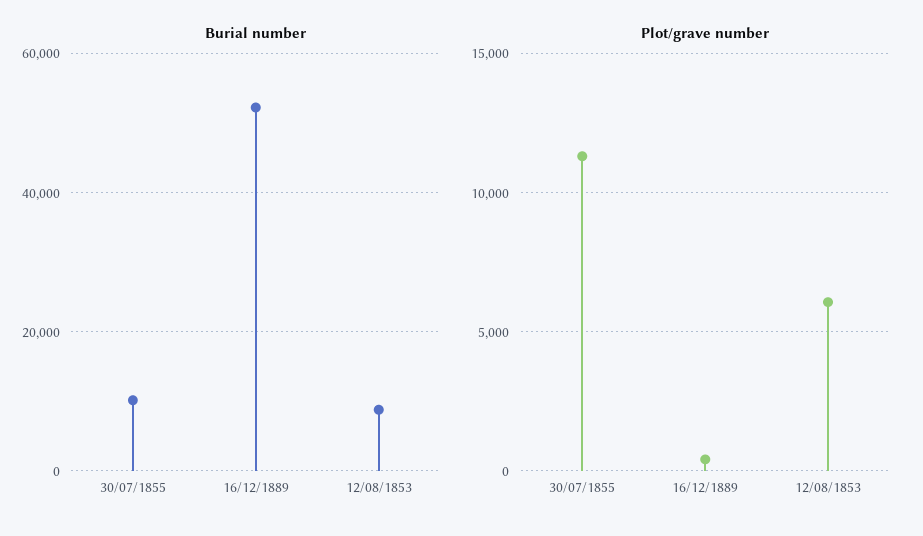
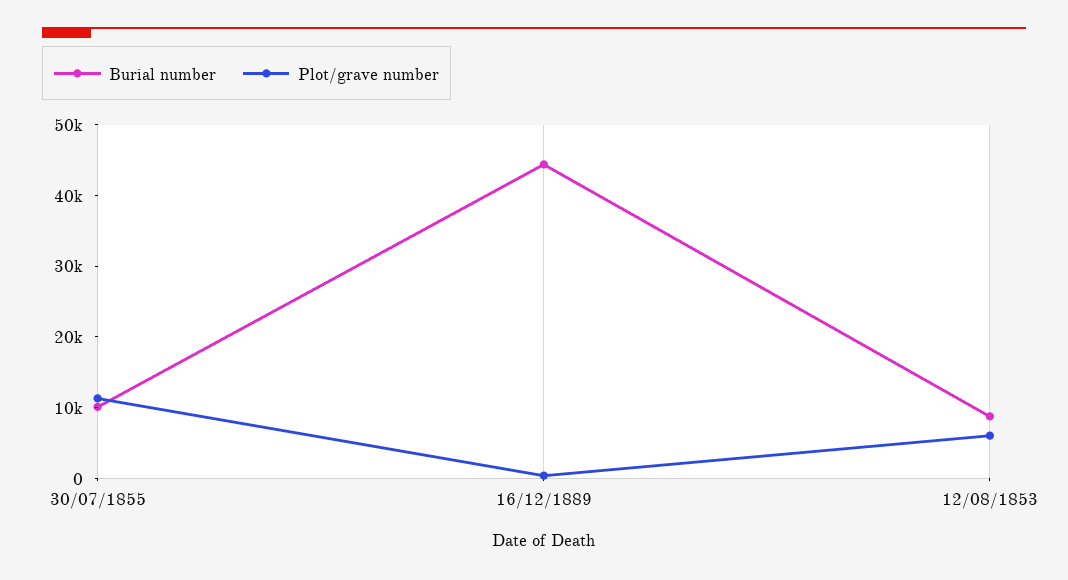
Burial number, 16/12/1889: 52000 -> 44000

